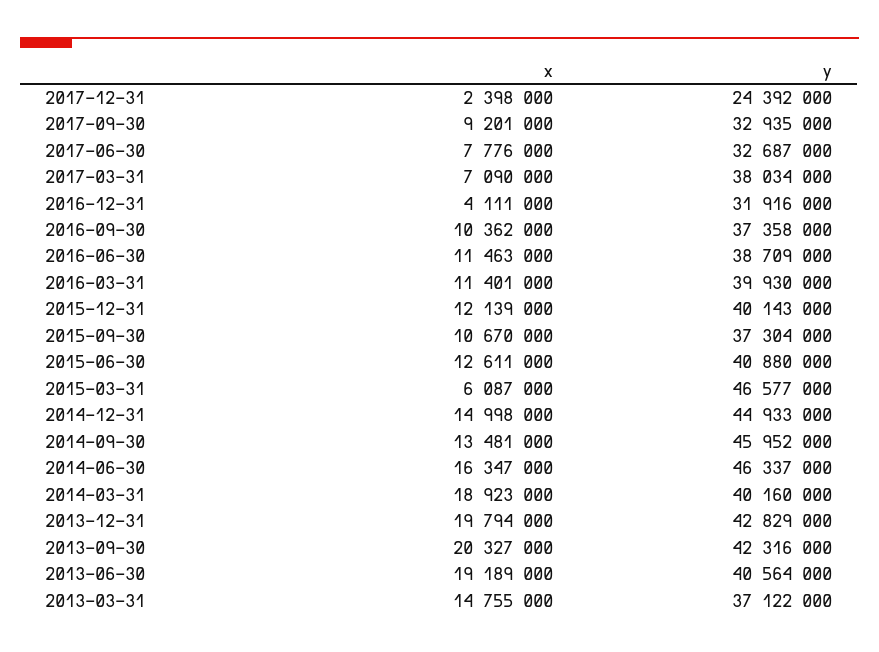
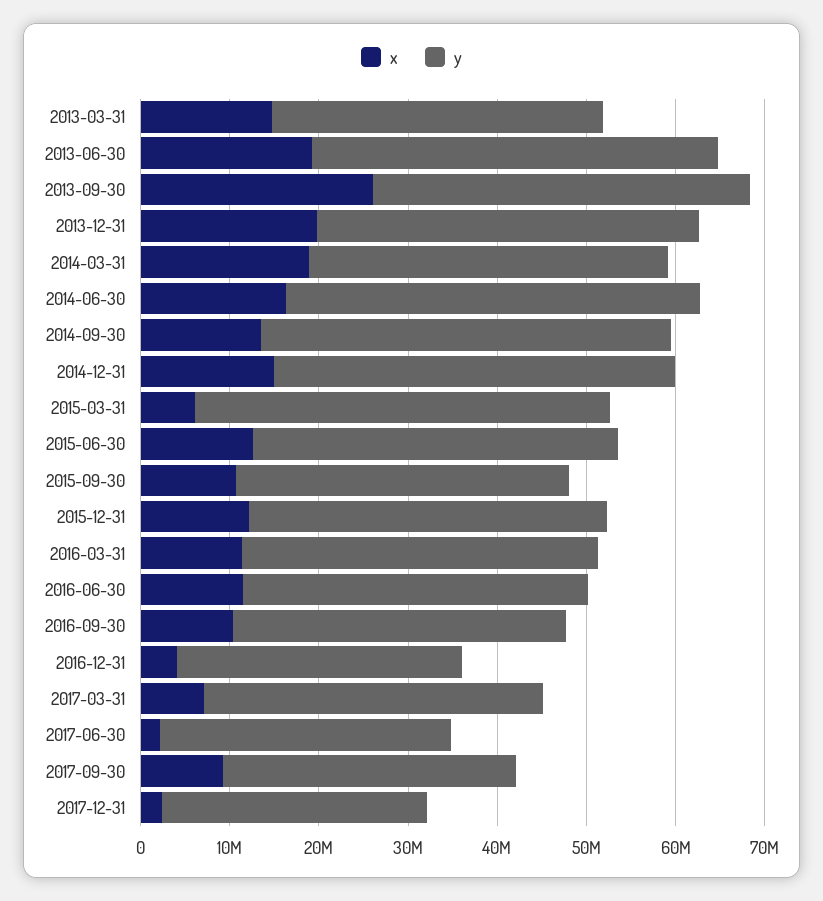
y, 2017-12-31: 24392000 -> 30000000
x, 2017-06-30: 7776000 -> 2000000
x, 2013-09-30: 20327000 -> 26000000
y, 2013-06-30: 40564000 -> 46000000

